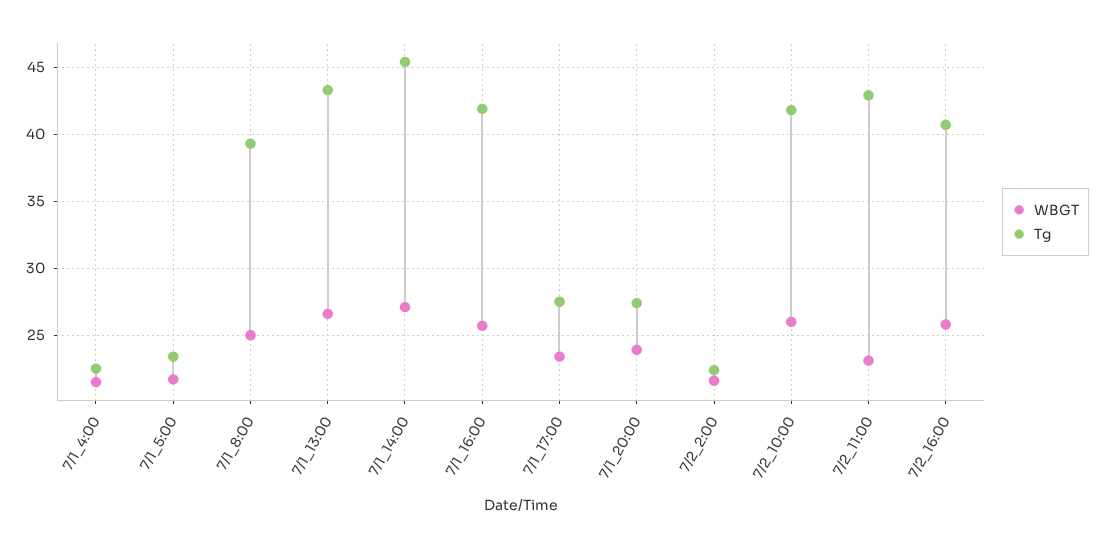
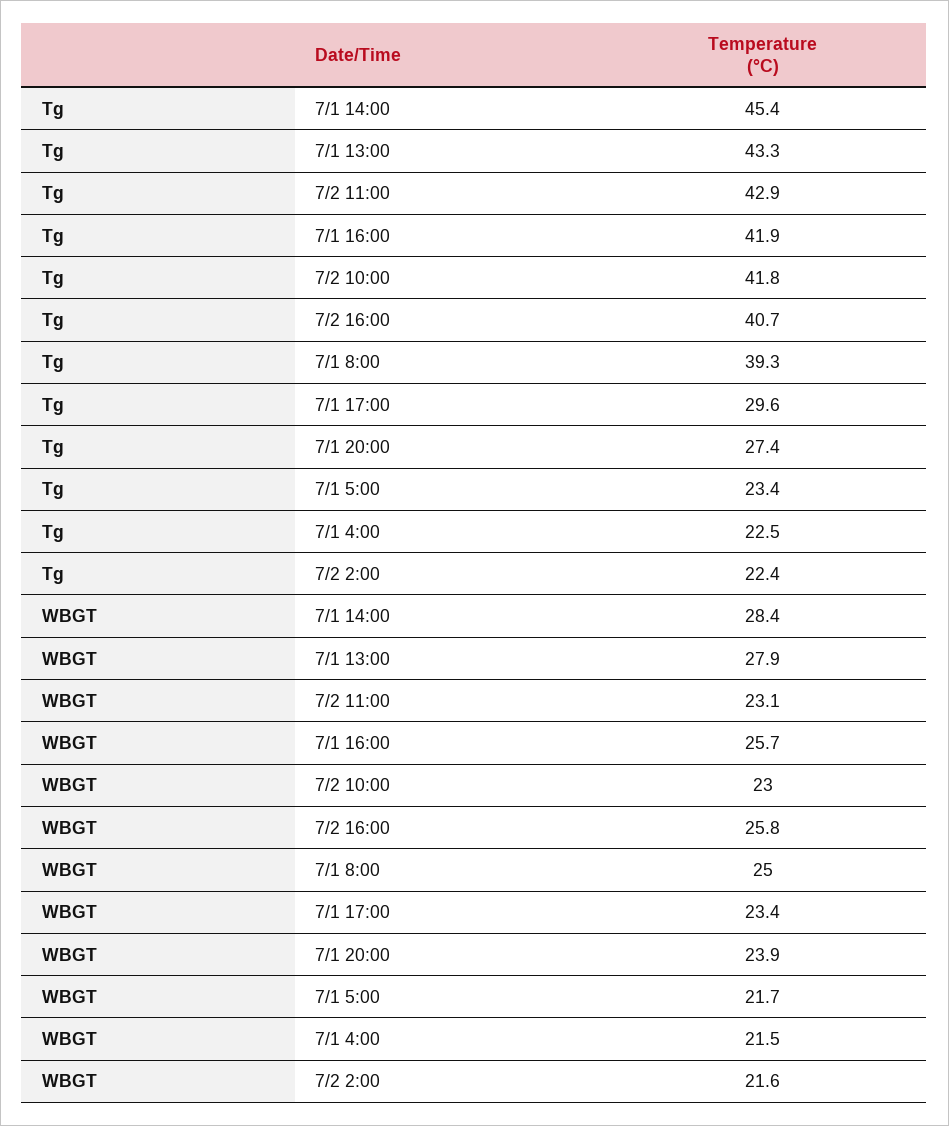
WBGT, 7/1_13:00: 26.5 -> 27.9
WBGT, 7/1_14:00: 27 -> 28.4
Tg, 7/1_17:00: 27.5 -> 29.6
WBGT, 7/2_10:00: 26 -> 23

